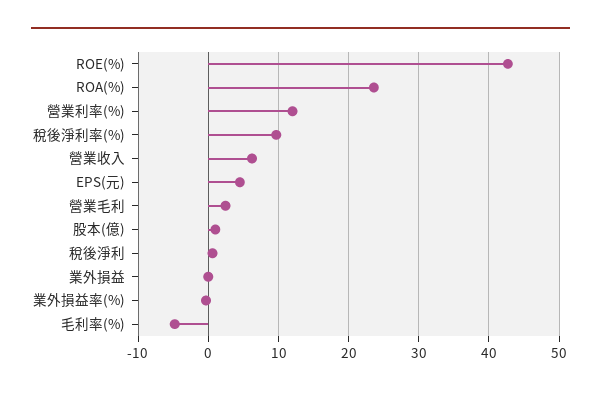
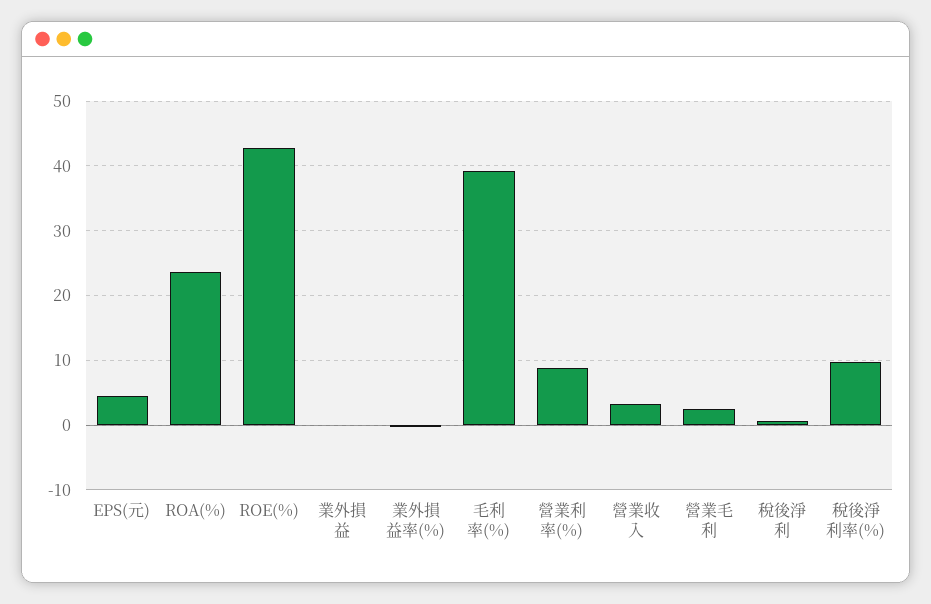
營業利率(%): 12 -> 9
營業收入: 6 -> 3
股本(億): 1 -> none
毛利率(%): -5 -> 39

